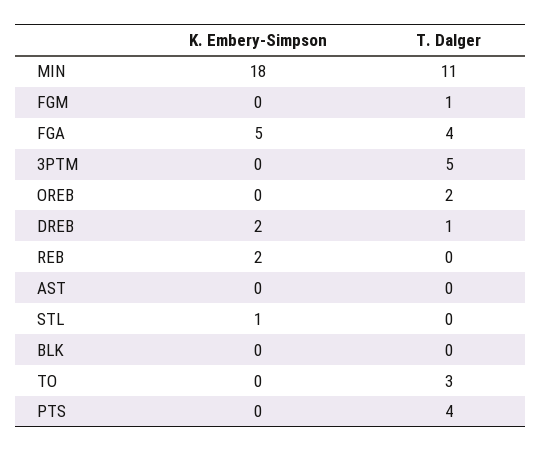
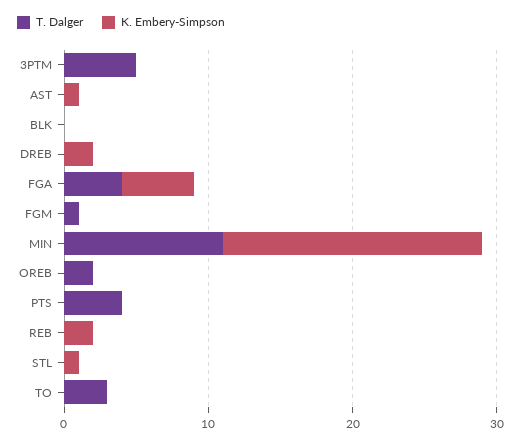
T. Dalger, DREB: 1 -> 0
K. Embery-Simpson, AST: 0 -> 1

